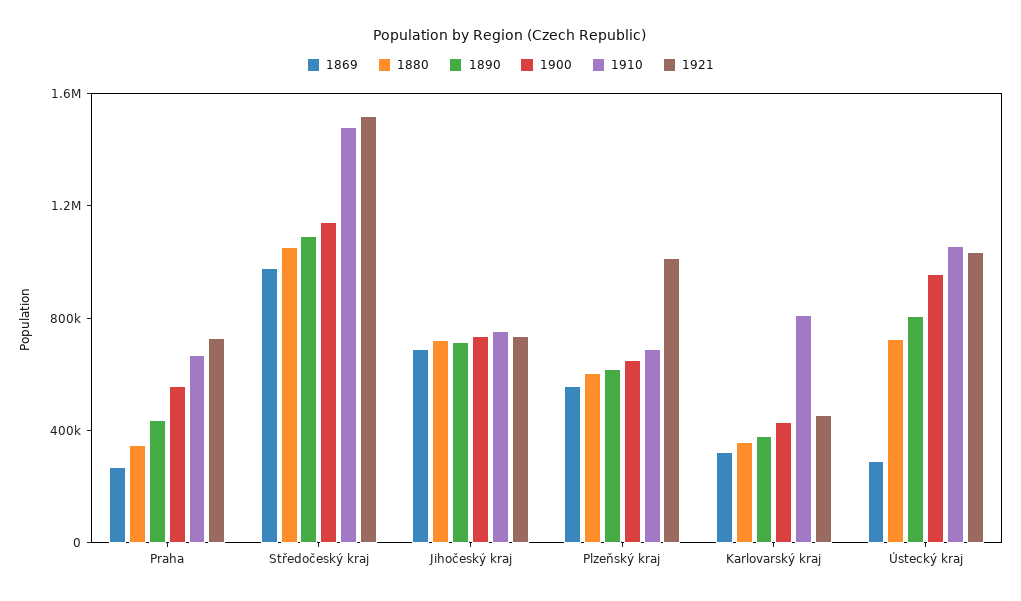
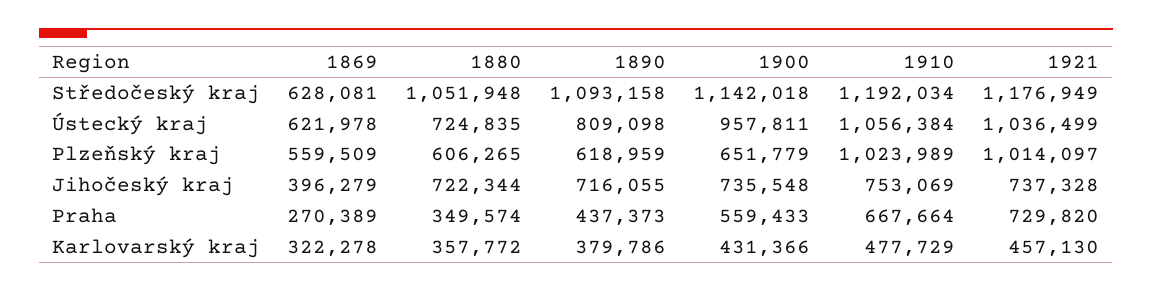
1869, Středočeský kraj: 1000000 -> 628081
1910, Středočeský kraj: 1500000 -> 1192034
1921, Středočeský kraj: 1500000 -> 1176949
1869, Jihočeský kraj: 700000 -> 396279
1910, Plzeňský kraj: 700000 -> 1023989
1910, Karlovarský kraj: 800000 -> 477729
1869, Ústecký kraj: 300000 -> 621978

